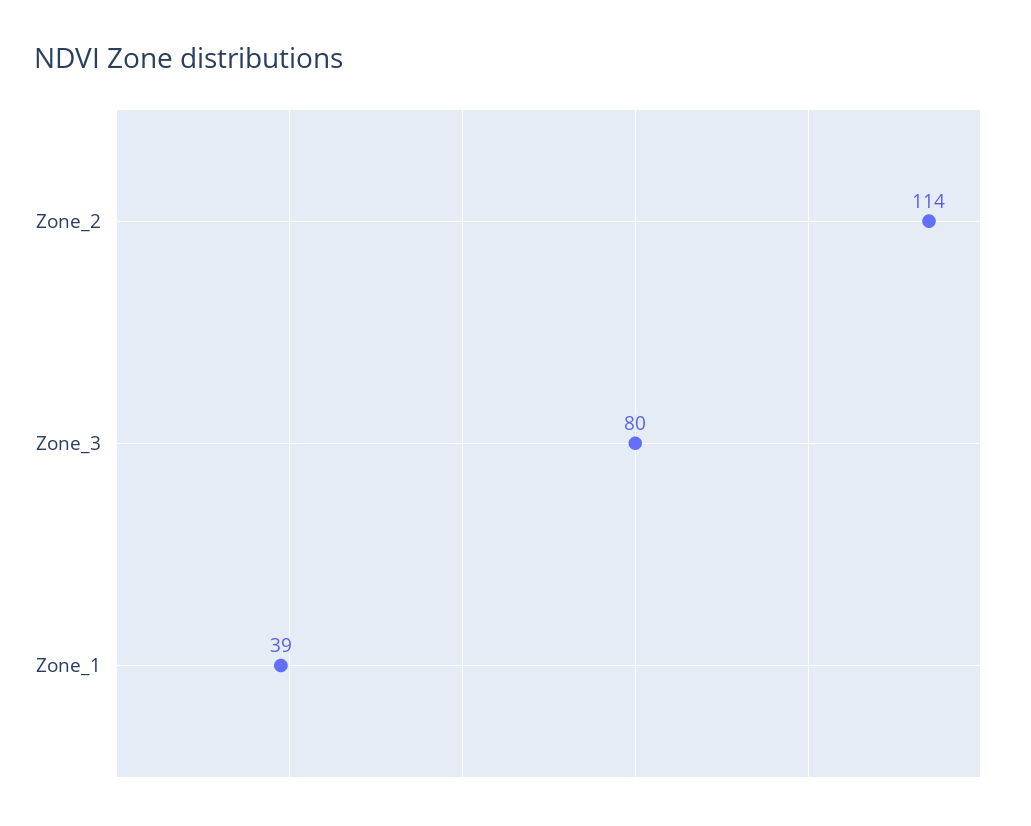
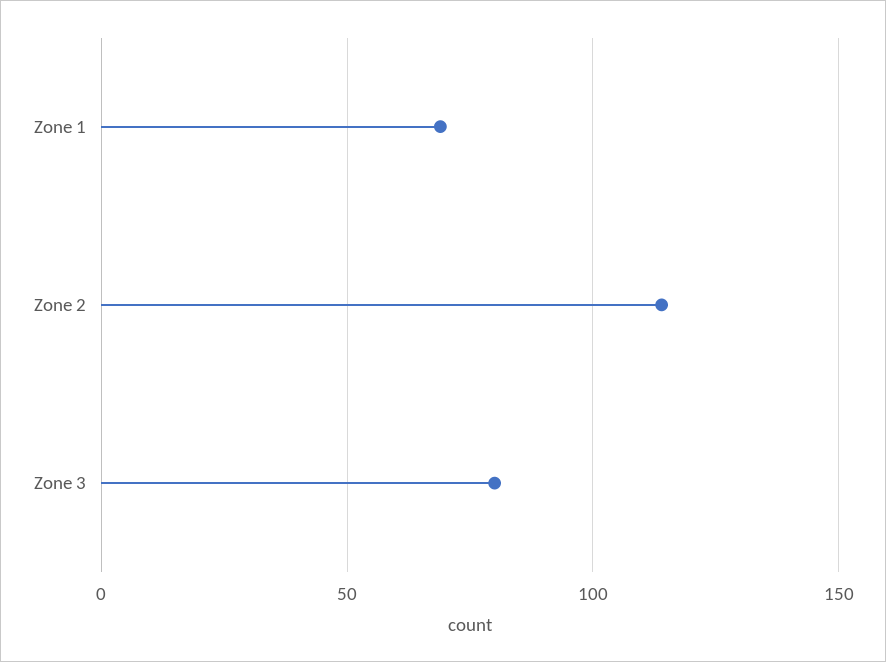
Zone_1: 39 -> 70

